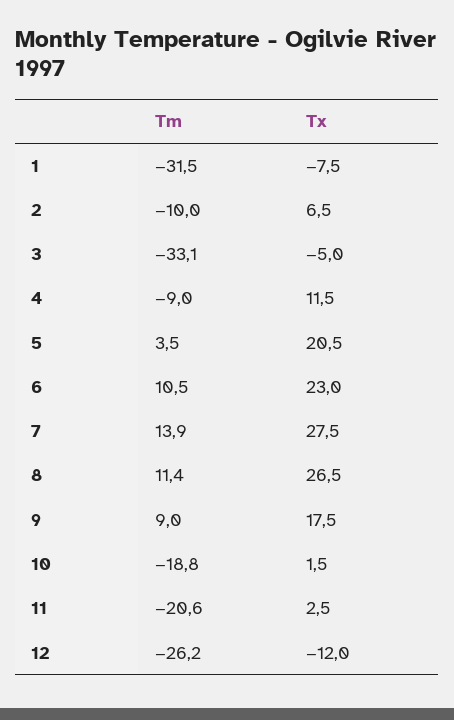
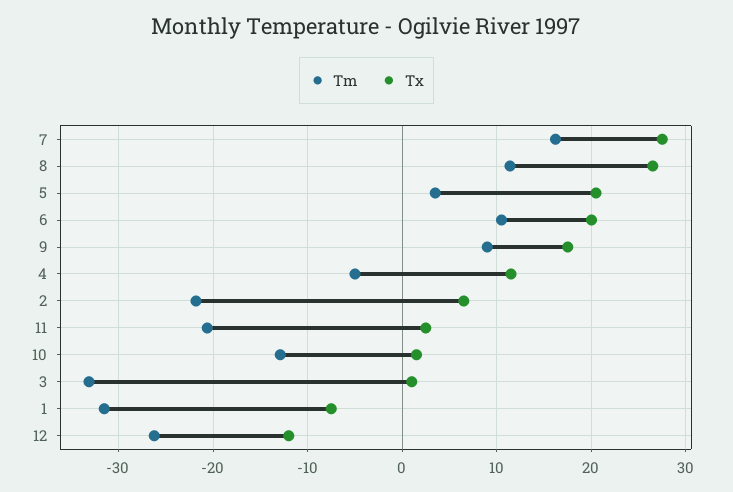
Tm, 2: -10 -> -22
Tx, 3: -5 -> 1
Tm, 4: -9 -> -5
Tx, 6: 23 -> 20
Tm, 7: 13.9 -> 16
Tm, 10: -18.8 -> -13

